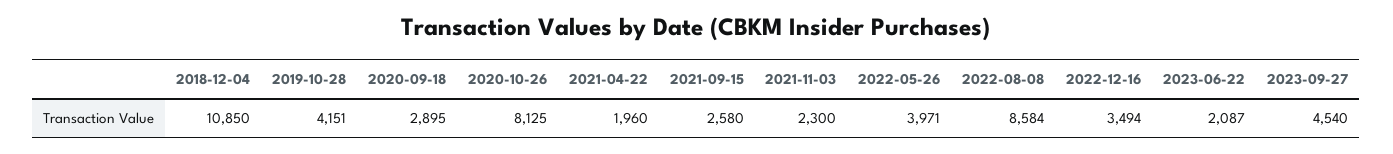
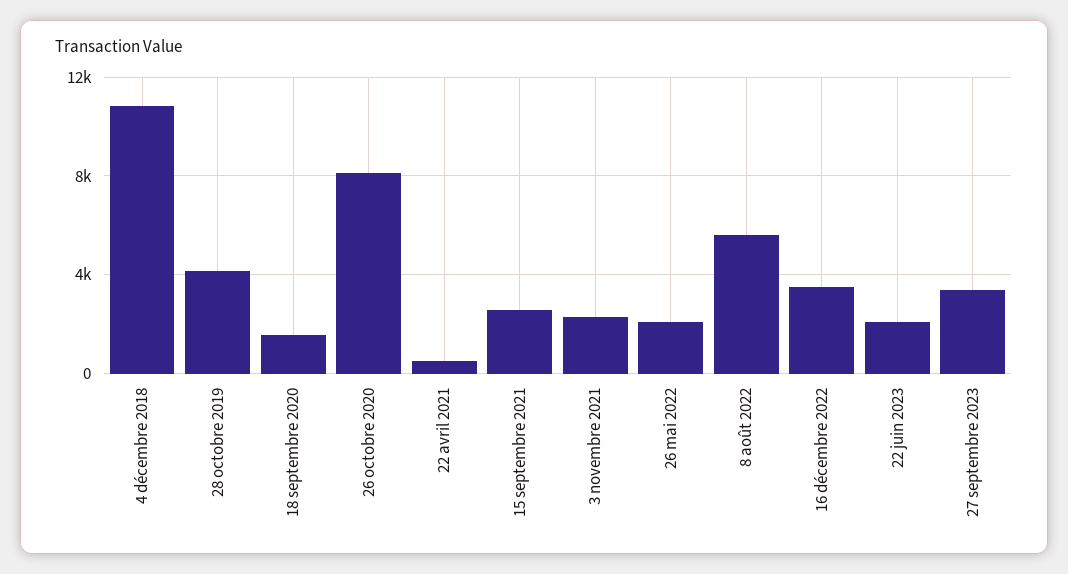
2020-09-18: 2895 -> 1500
2021-04-22: 1960 -> 500
2022-05-26: 3971 -> 2000
2022-08-08: 8584 -> 5500
2023-09-27: 4540 -> 3500

